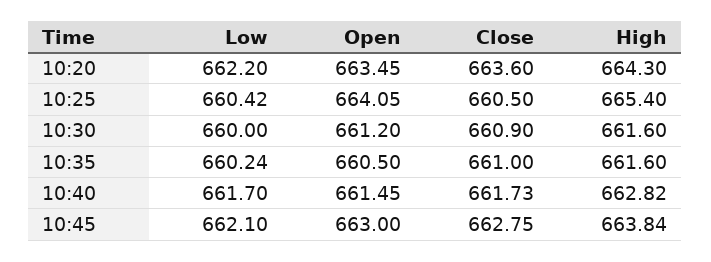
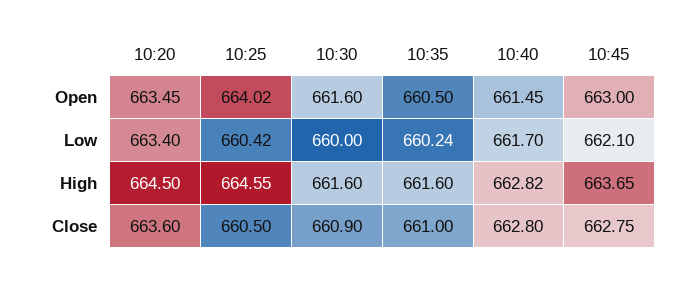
Low, 10:20: 662.2 -> 663.4
High, 10:20: 664.3 -> 664.5
Open, 10:25: 664.05 -> 664.02
High, 10:25: 665.4 -> 664.55
Open, 10:30: 661.2 -> 661.6
Close, 10:40: 661.73 -> 662.8
High, 10:45: 663.84 -> 663.65

